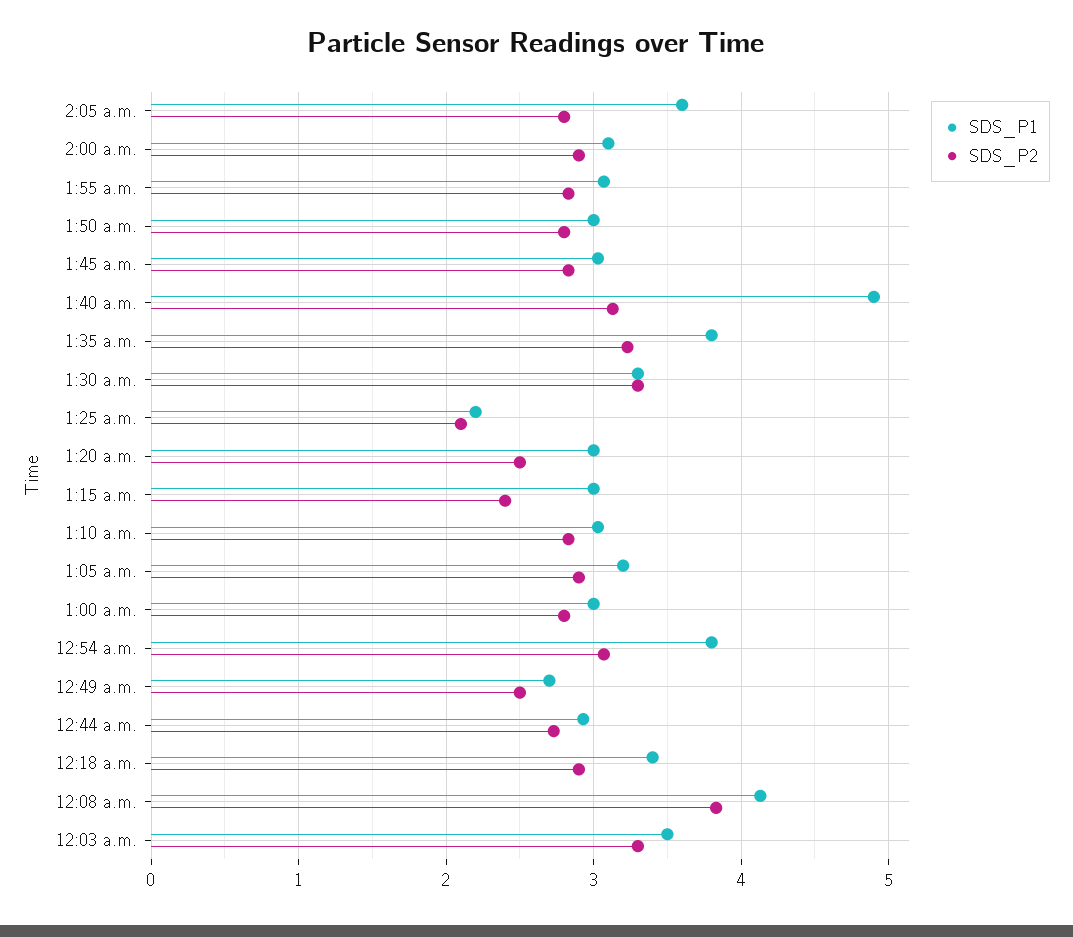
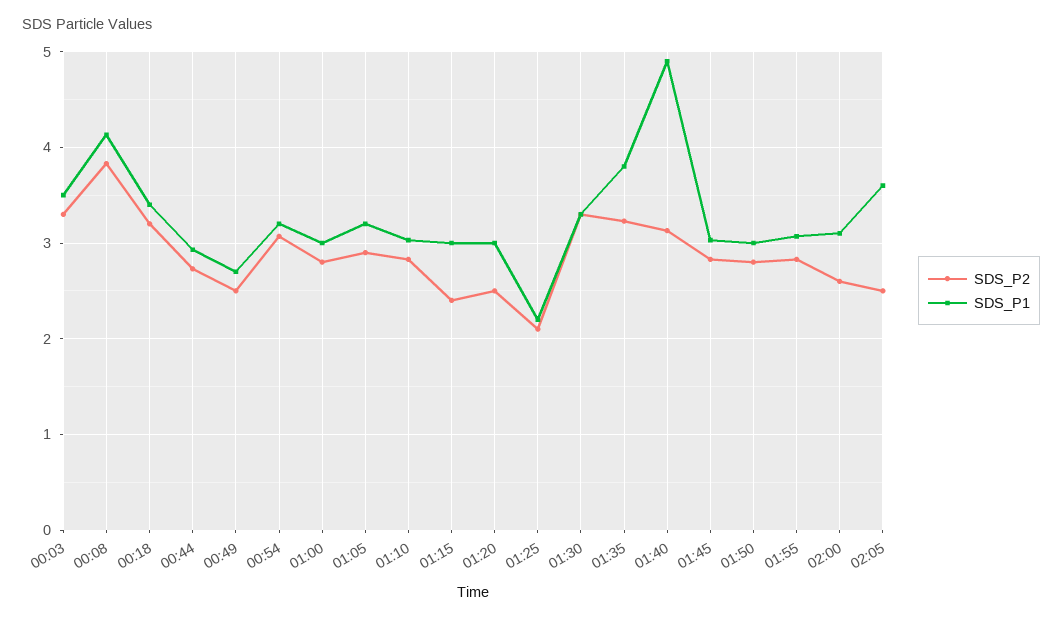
SDS_P2, 2:05 a.m.: 2.8 -> 2.5
SDS_P2, 2:00 a.m.: 2.9 -> 2.6
SDS_P1, 12:54 a.m.: 3.8 -> 3.2
SDS_P2, 12:18 a.m.: 2.9 -> 3.2

